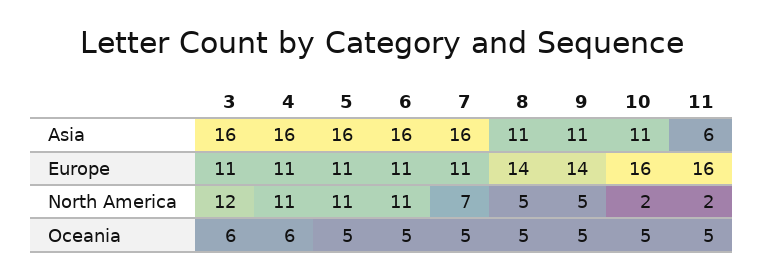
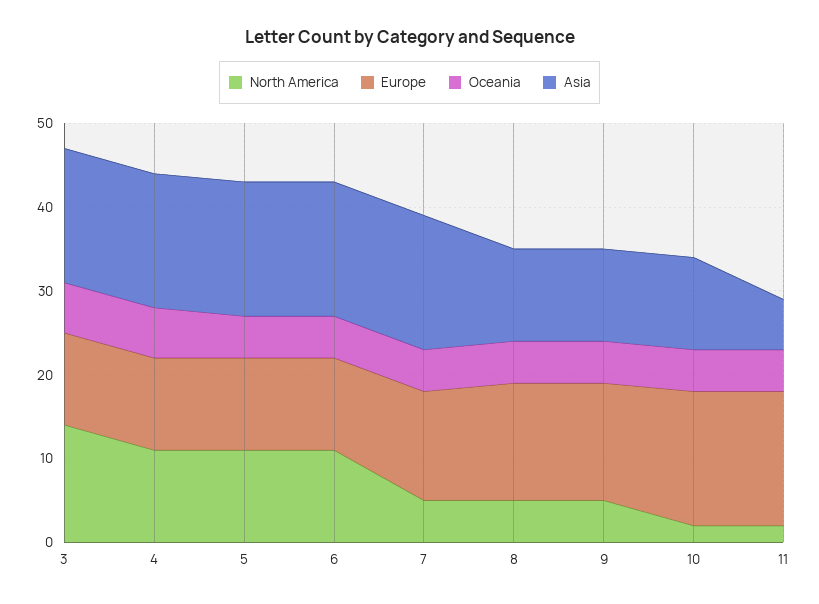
Europe, 7: 11 -> 13
North America, 3: 12 -> 14
North America, 7: 7 -> 5

